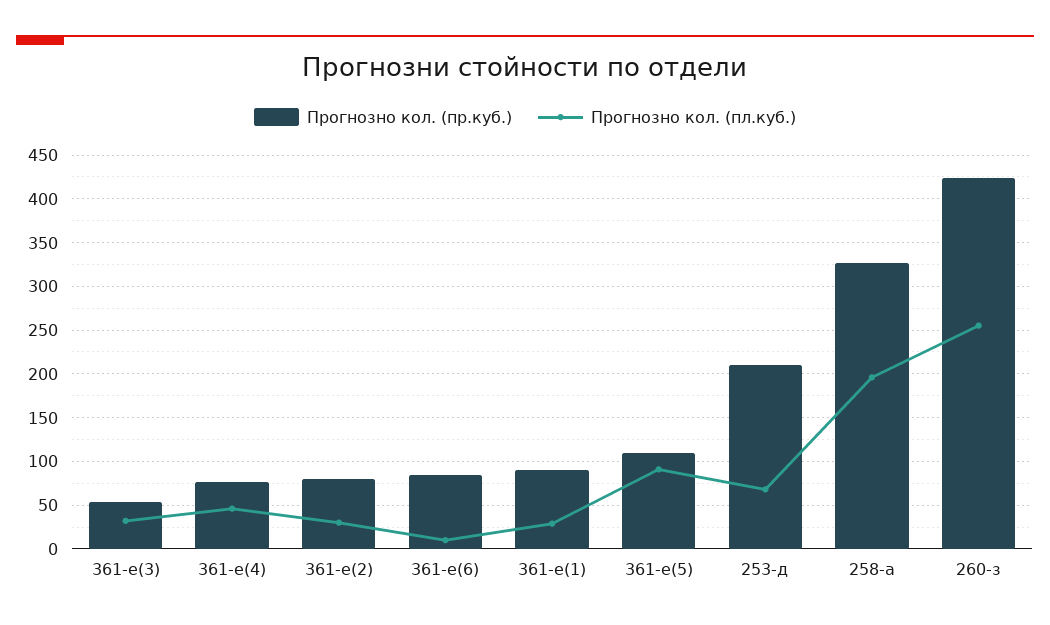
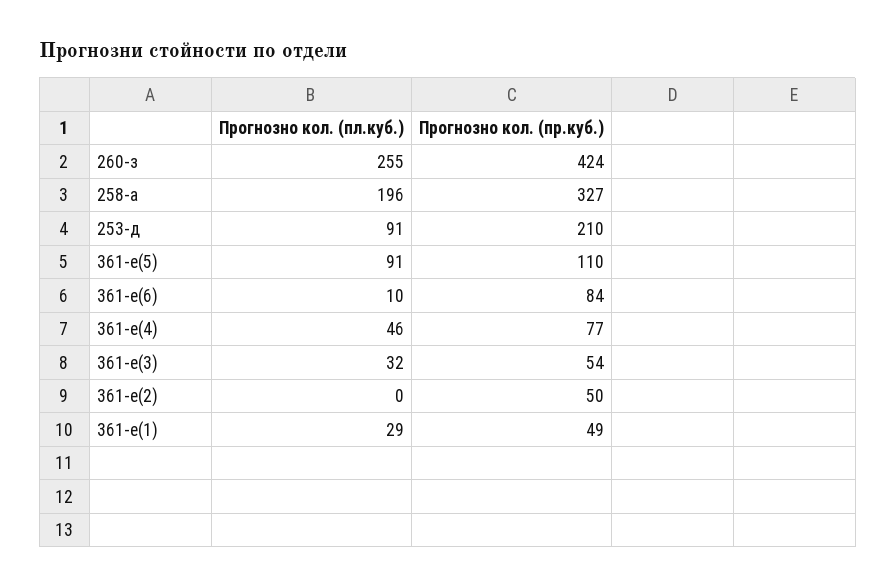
Прогнозно кол. (пр.куб.), 361-е(2): 80 -> 50
Прогнозно кол. (пл.куб.), 361-е(2): 30 -> 0
Прогнозно кол. (пр.куб.), 361-е(1): 90 -> 49
Прогнозно кол. (пл.куб.), 253-д: 70 -> 91

